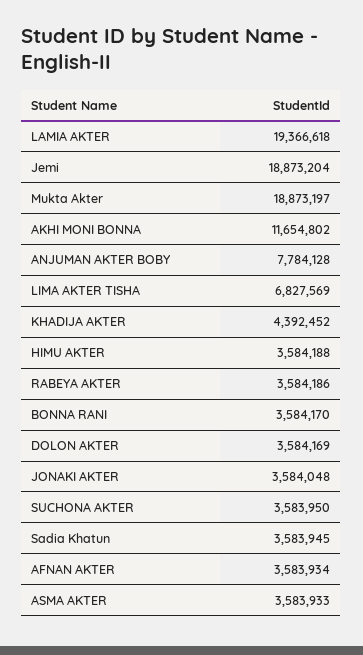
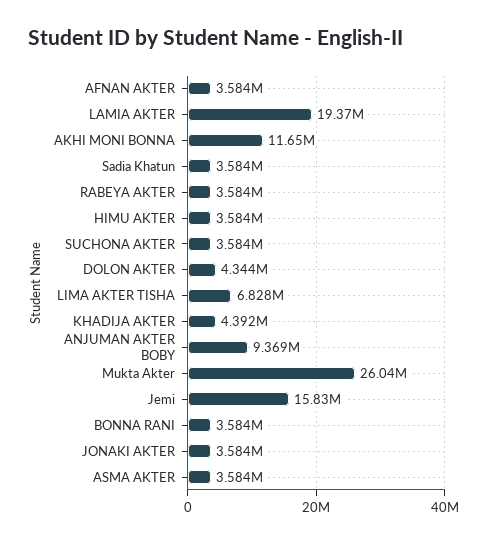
Jemi: 18873204 -> 15830000
Mukta Akter: 18873197 -> 26040000
ANJUMAN AKTER BOBY: 7784128 -> 9369000
DOLON AKTER: 3584169 -> 4344000

